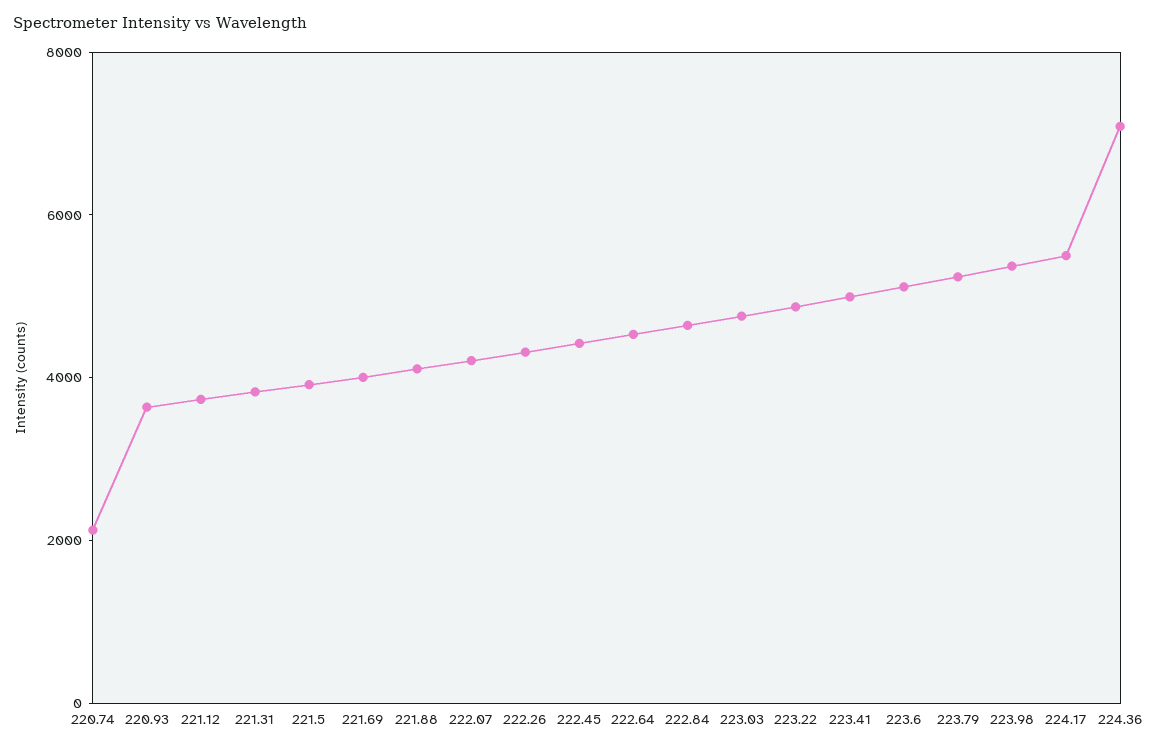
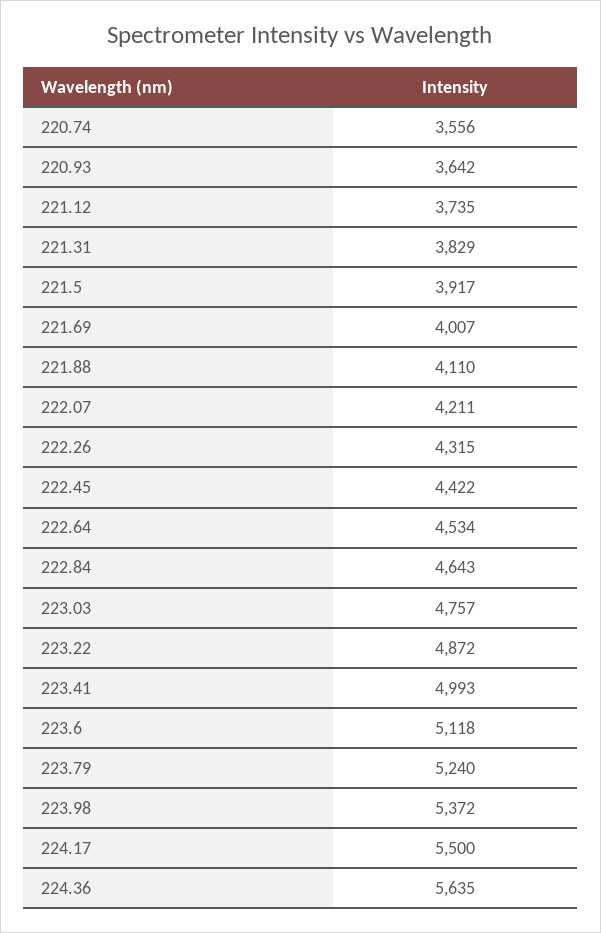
220.74: 2000 -> 3556
224.36: 7000 -> 5635

